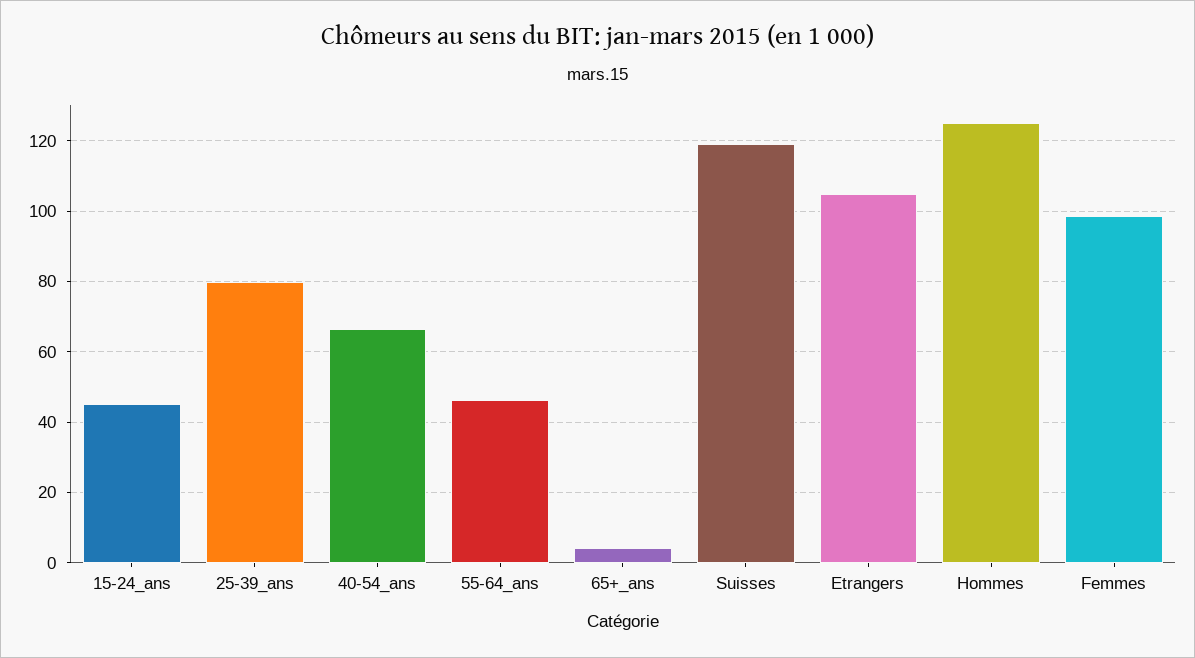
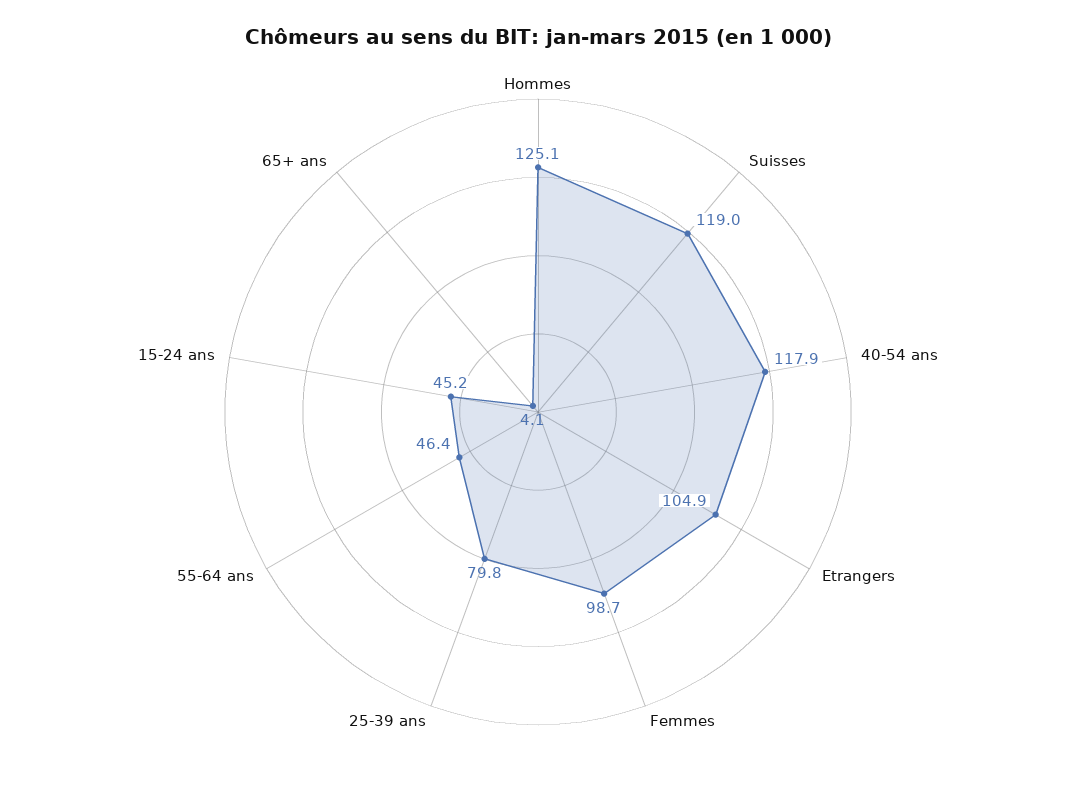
40-54_ans: 66 -> 117.9

